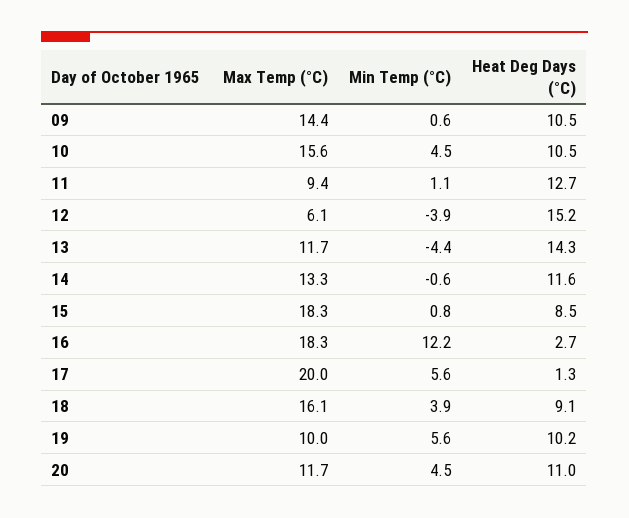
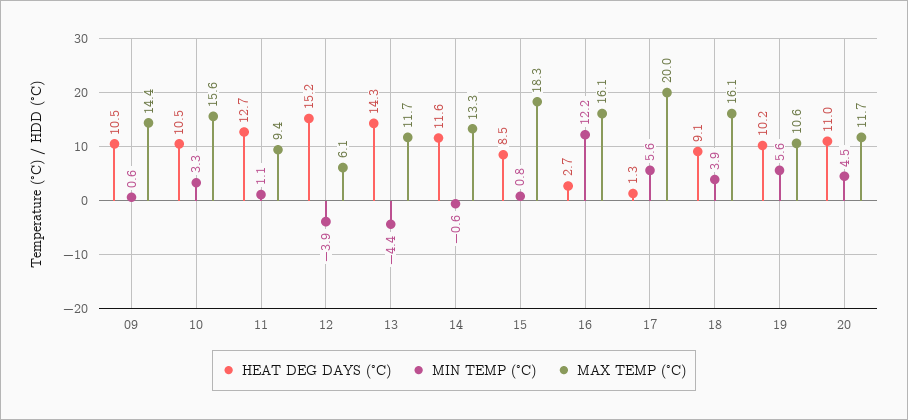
Min Temp (°C), 10: 4.5 -> 3.3
Max Temp (°C), 16: 18.3 -> 16.1
Max Temp (°C), 19: 10 -> 10.6

